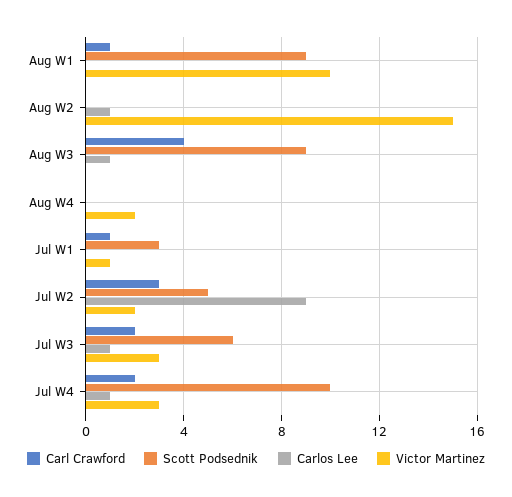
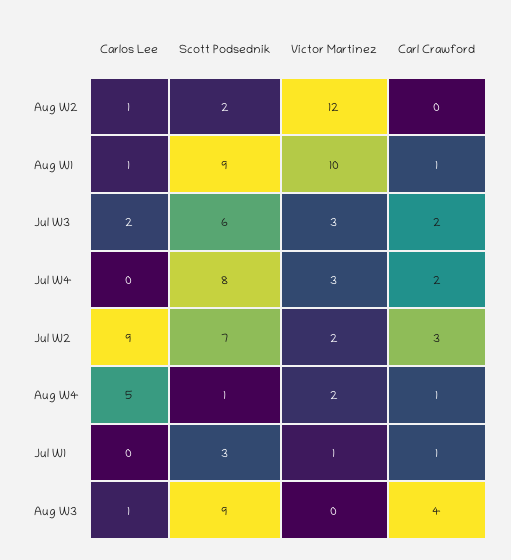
Carlos Lee, Aug W1: 0 -> 1
Scott Podsednik, Aug W2: 0 -> 2
Victor Martinez, Aug W2: 15 -> 12
Carl Crawford, Aug W4: 0 -> 1
Scott Podsednik, Aug W4: 0 -> 1
Carlos Lee, Aug W4: 0 -> 5
Scott Podsednik, Jul W2: 5 -> 7
Carlos Lee, Jul W3: 1 -> 2
Scott Podsednik, Jul W4: 10 -> 8
Carlos Lee, Jul W4: 1 -> 0

